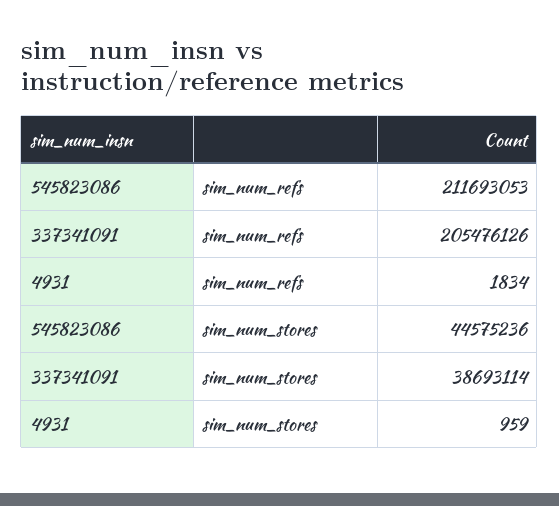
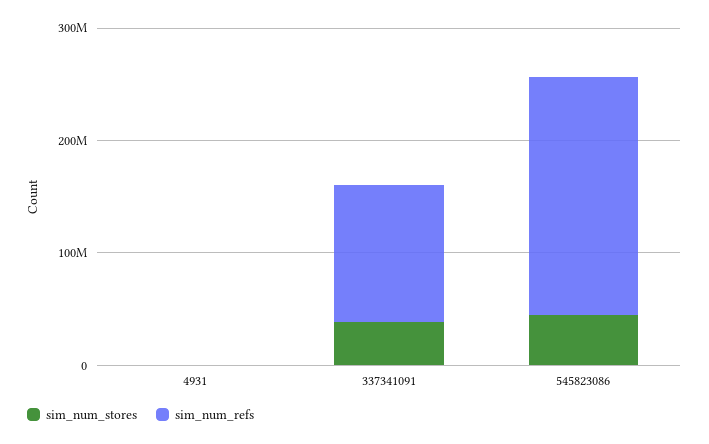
sim_num_refs, 337341091: 205476126 -> 120000000

